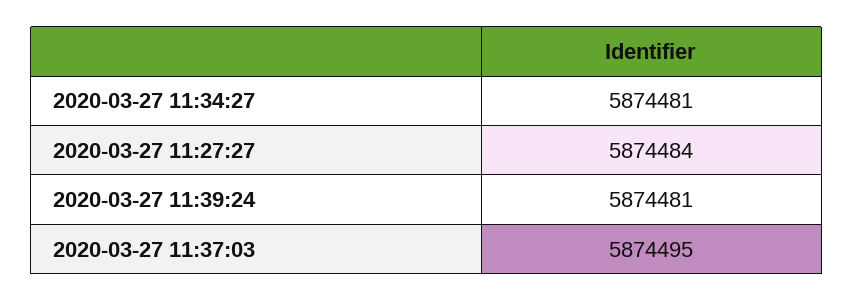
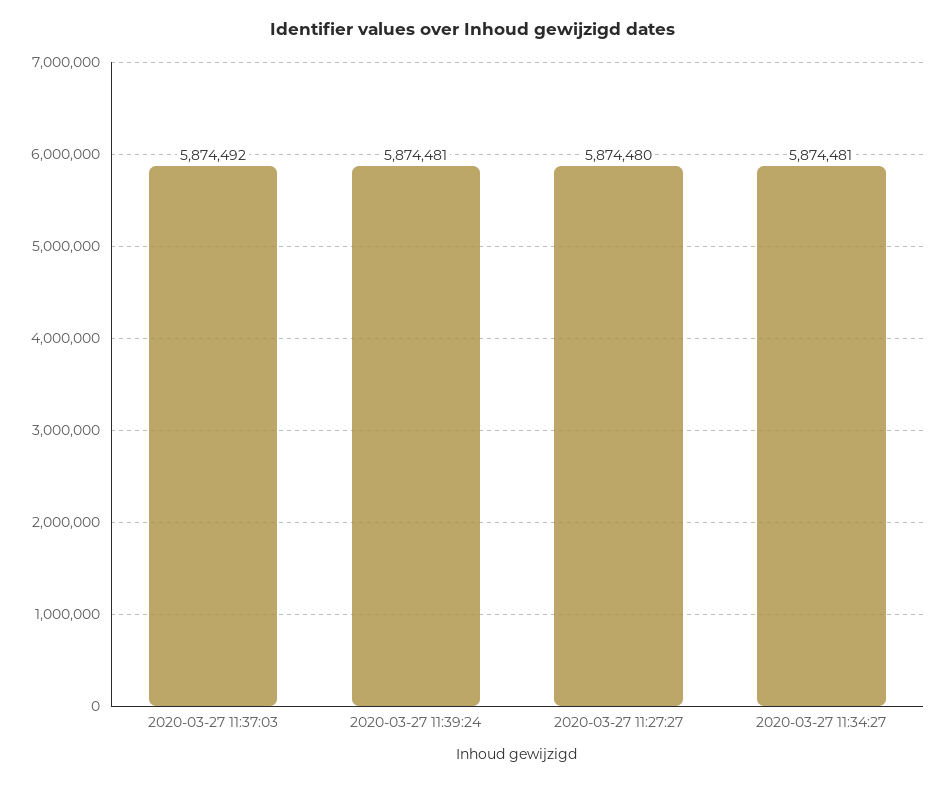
2020-03-27 11:27:27: 5874484 -> 5874480
2020-03-27 11:37:03: 5874495 -> 5874492

